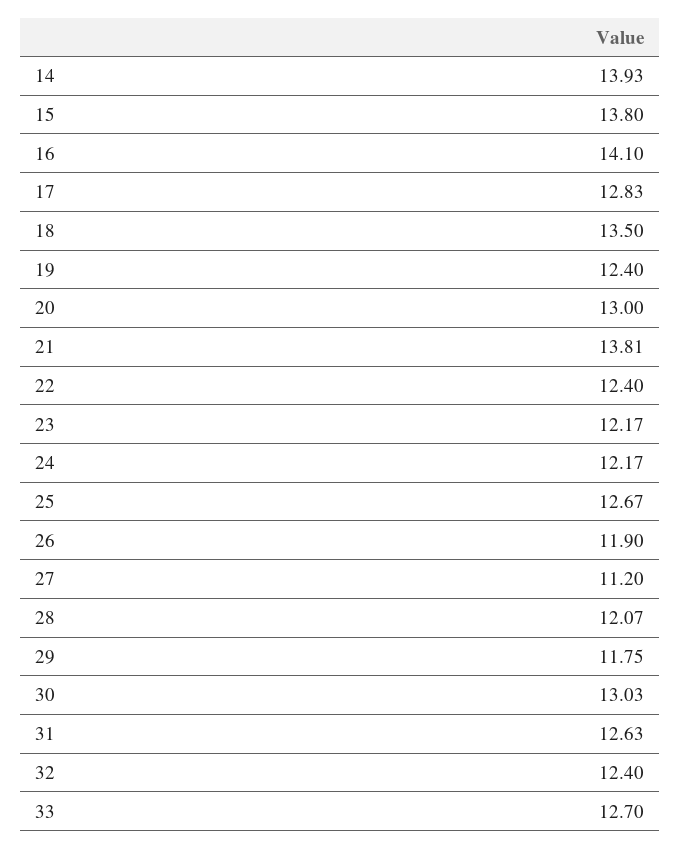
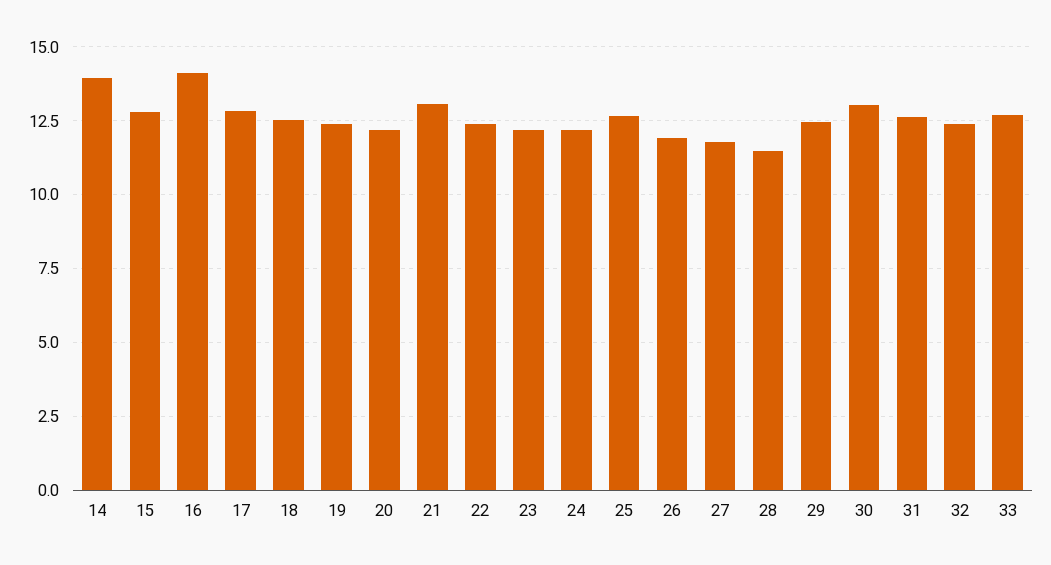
15: 13.8 -> 12.75
18: 13.5 -> 12.5
20: 13 -> 12.25
21: 13.81 -> 13
27: 11.2 -> 11.75
28: 12.07 -> 11.5
29: 11.75 -> 12.5

